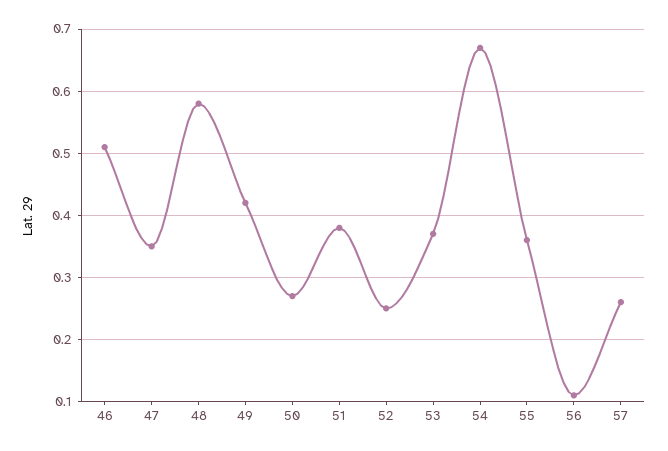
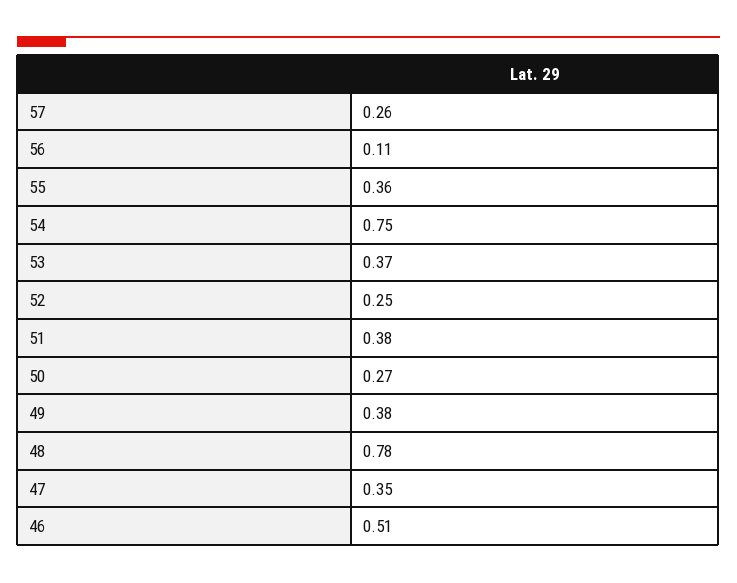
48: 0.58 -> 0.78
49: 0.42 -> 0.38
54: 0.67 -> 0.75

